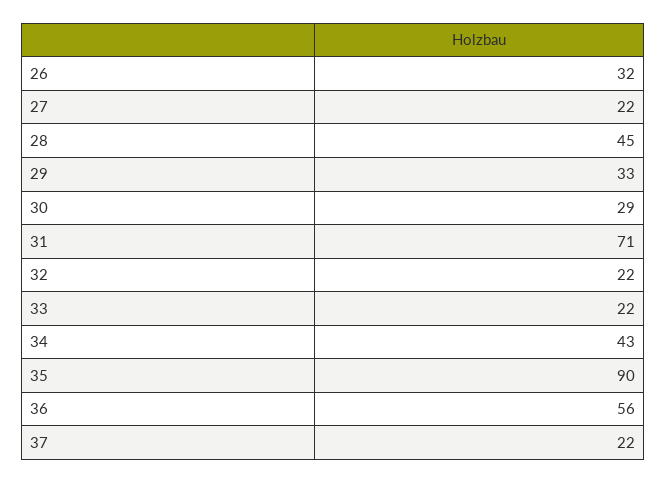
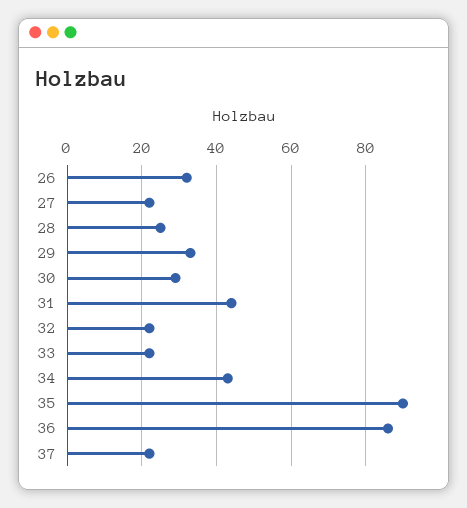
28: 45 -> 25
31: 71 -> 45
36: 56 -> 85

